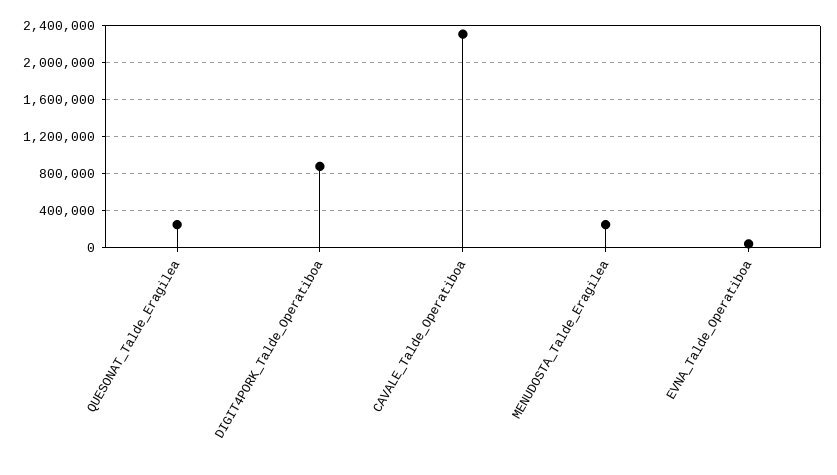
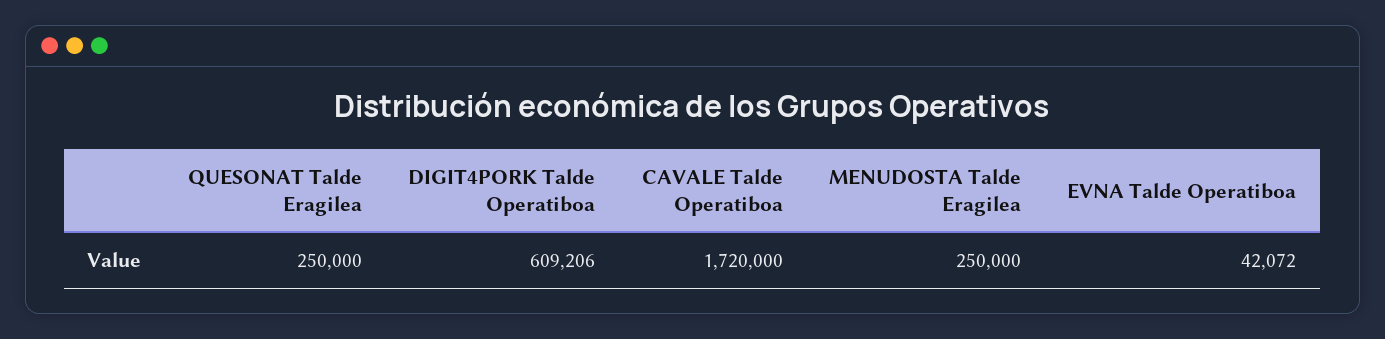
DIGIT4PORK_Talde_Operatiboa: 900000 -> 609206
CAVALE_Talde_Operatiboa: 2300000 -> 1720000

